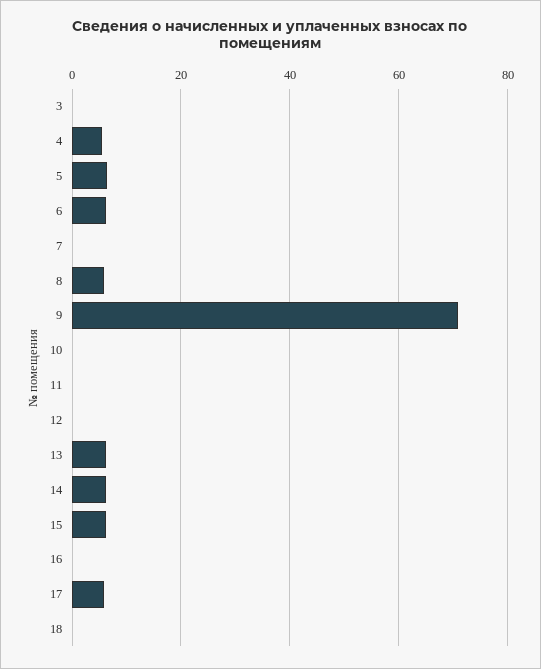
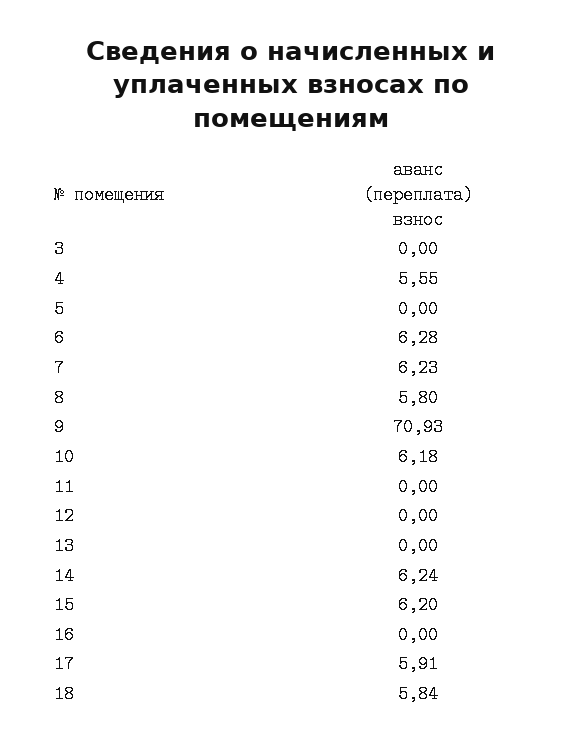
5: 6 -> 0
7: 0 -> 6.23
10: 0 -> 6.18
13: 6 -> 0
18: 0 -> 5.84

